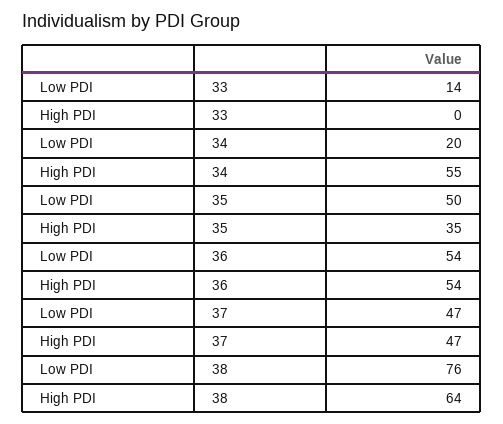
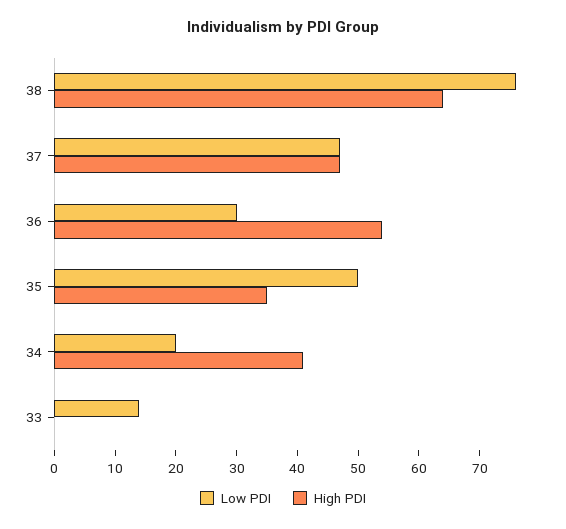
High PDI, 34: 55 -> 40
Low PDI, 36: 54 -> 30

